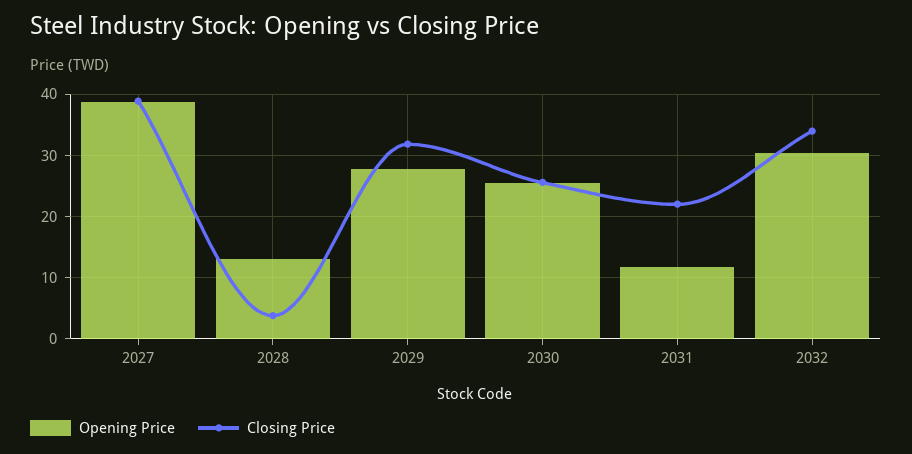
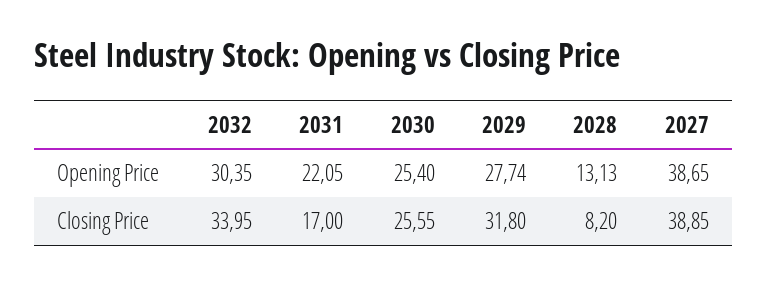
Closing Price, 2028: 4 -> 8.2
Opening Price, 2031: 12 -> 22.05
Closing Price, 2031: 22 -> 17

